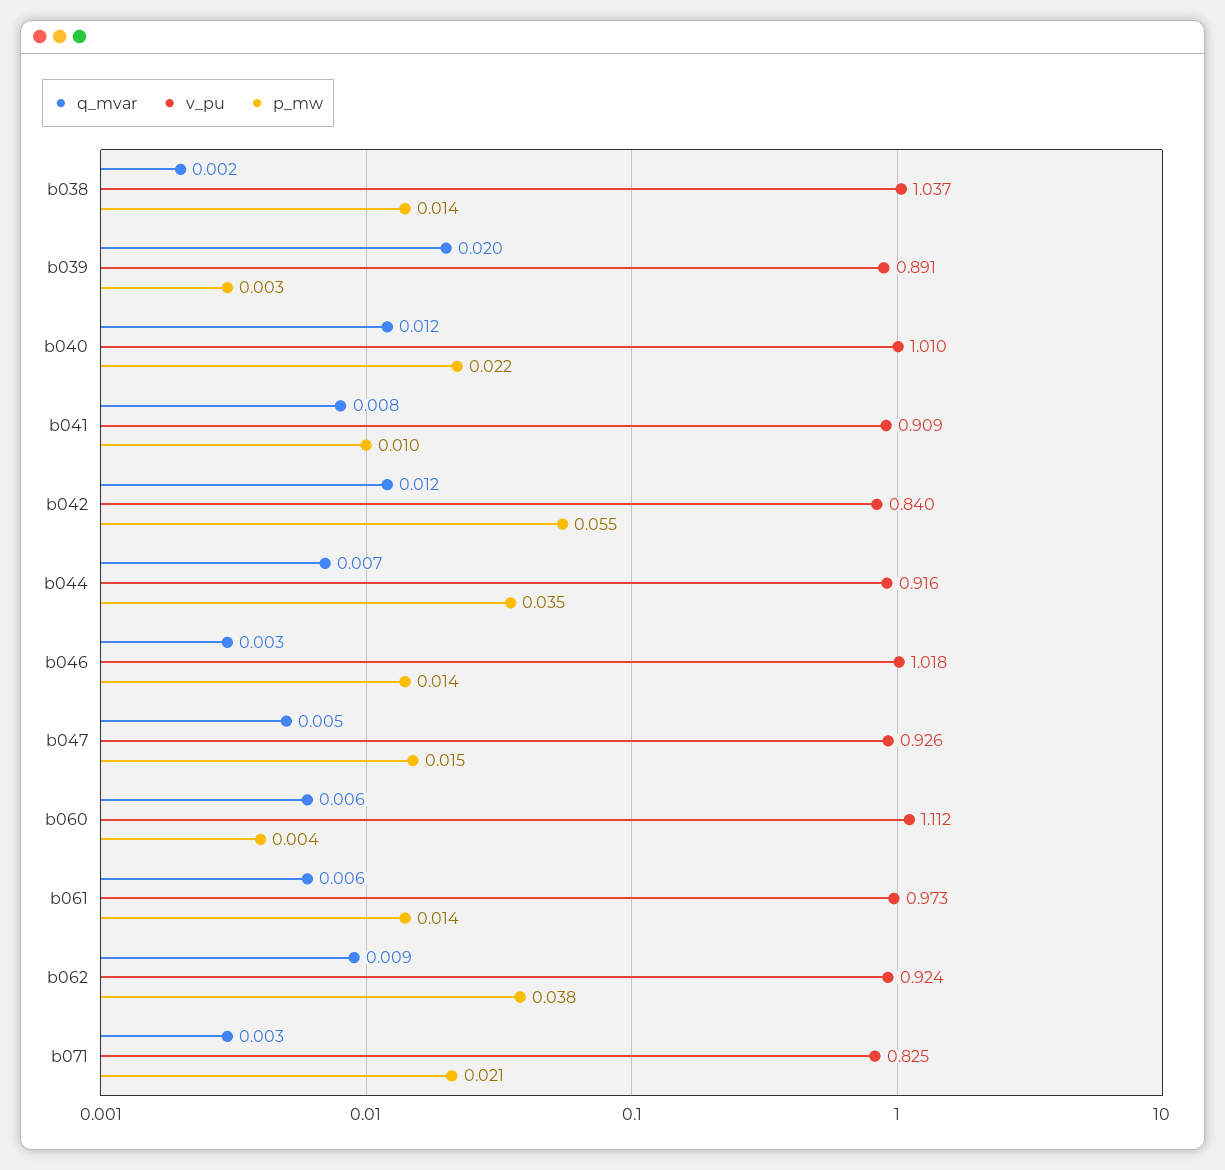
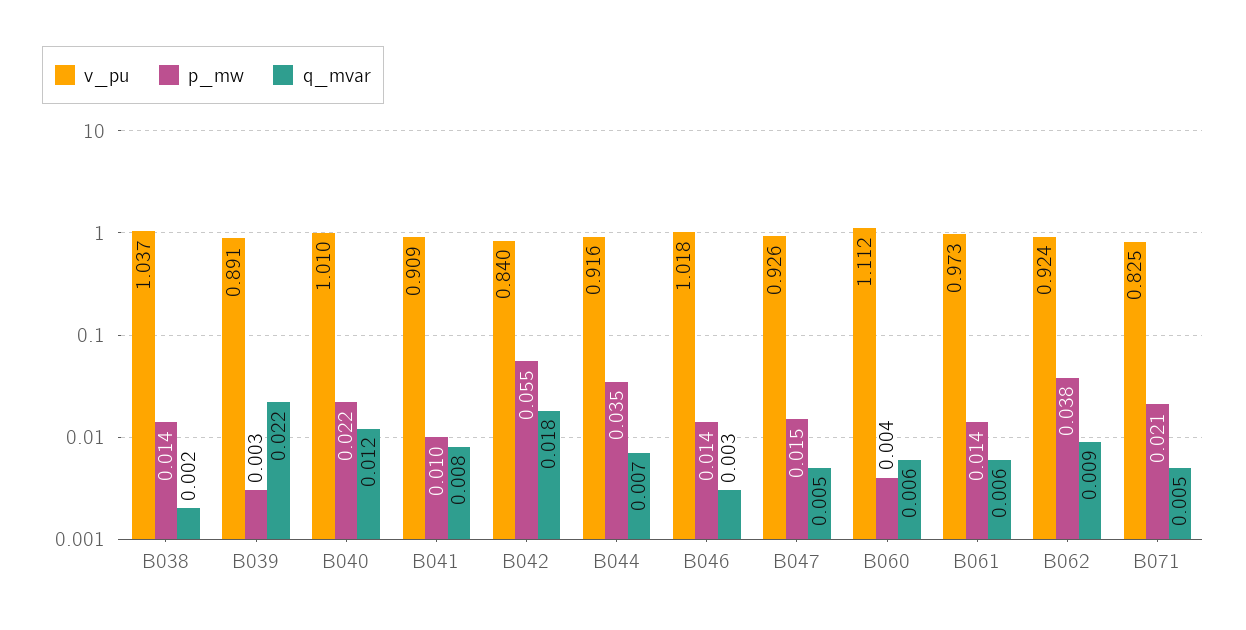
q_mvar, b039: 0.02 -> 0.022
q_mvar, b042: 0.012 -> 0.018
q_mvar, b071: 0.003 -> 0.005

